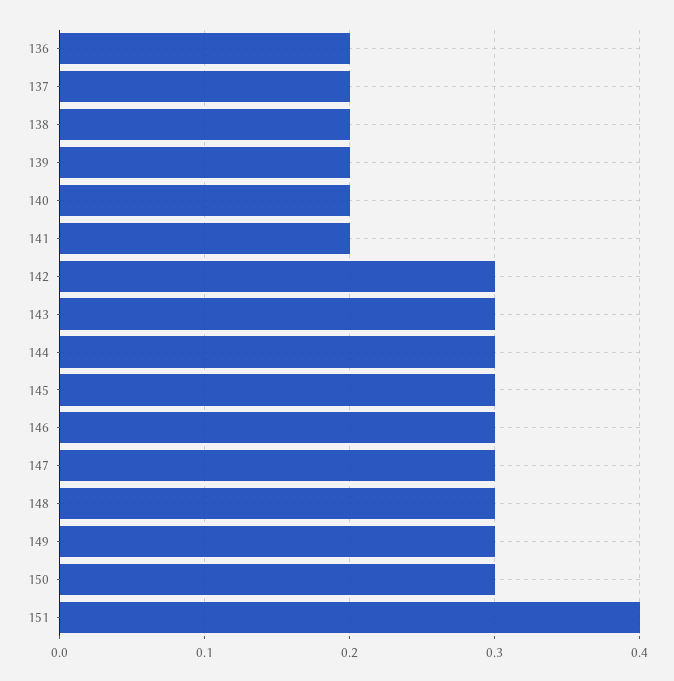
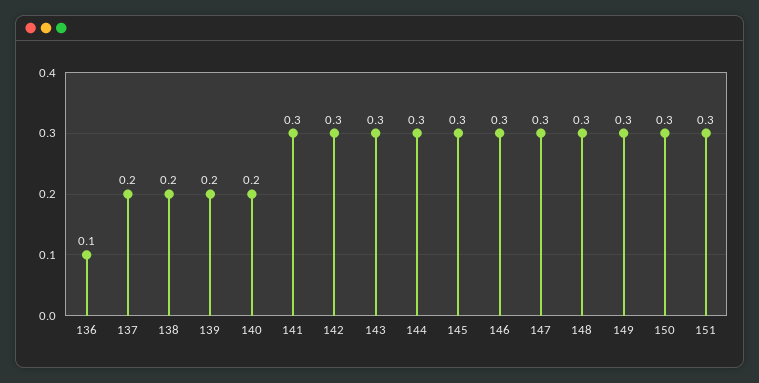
136: 0.2 -> 0.1
141: 0.2 -> 0.3
151: 0.4 -> 0.3

